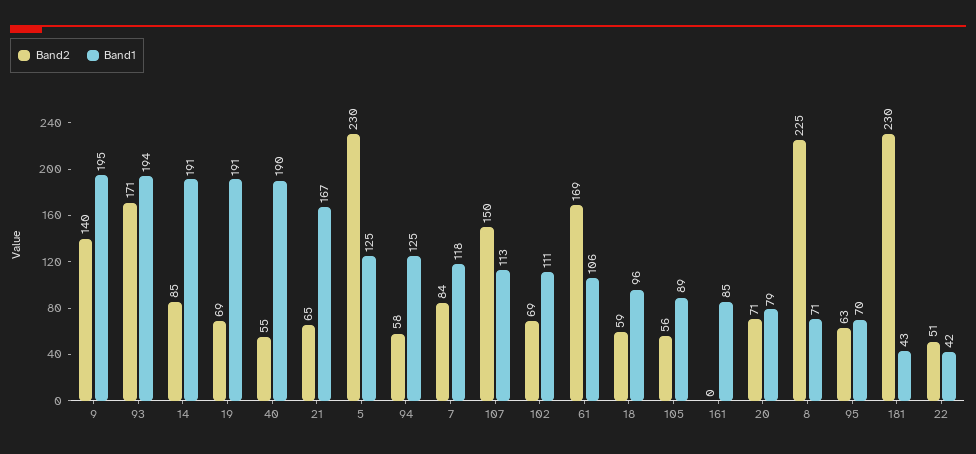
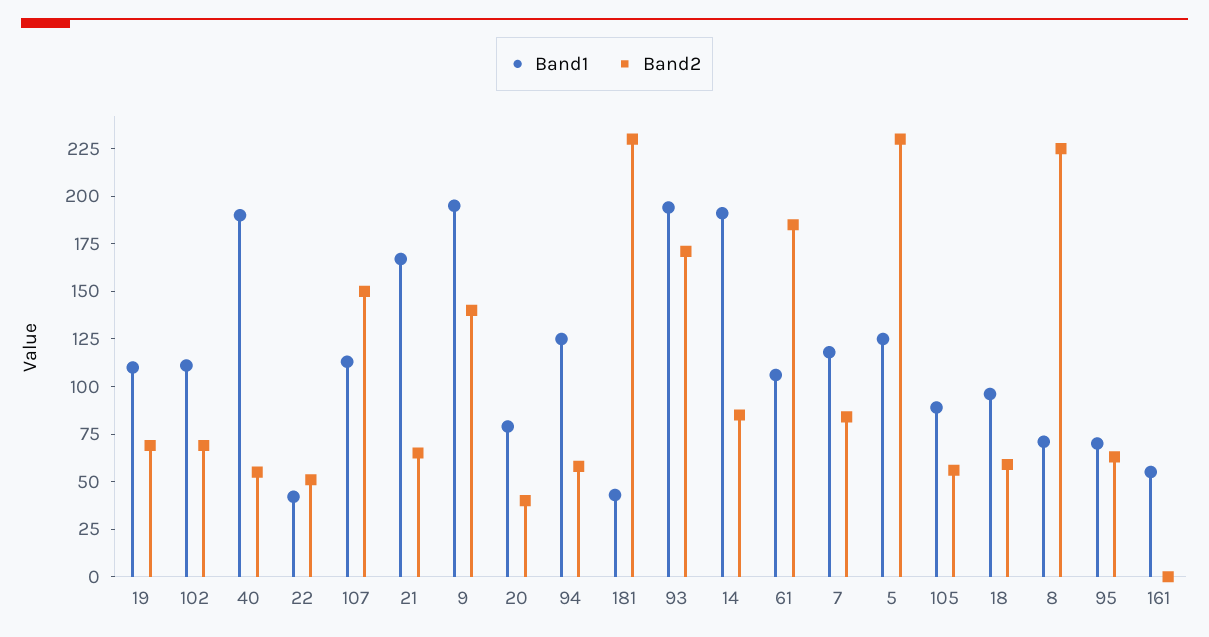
Band1, 19: 191 -> 110
Band2, 61: 169 -> 185
Band1, 161: 85 -> 55
Band2, 20: 71 -> 40

